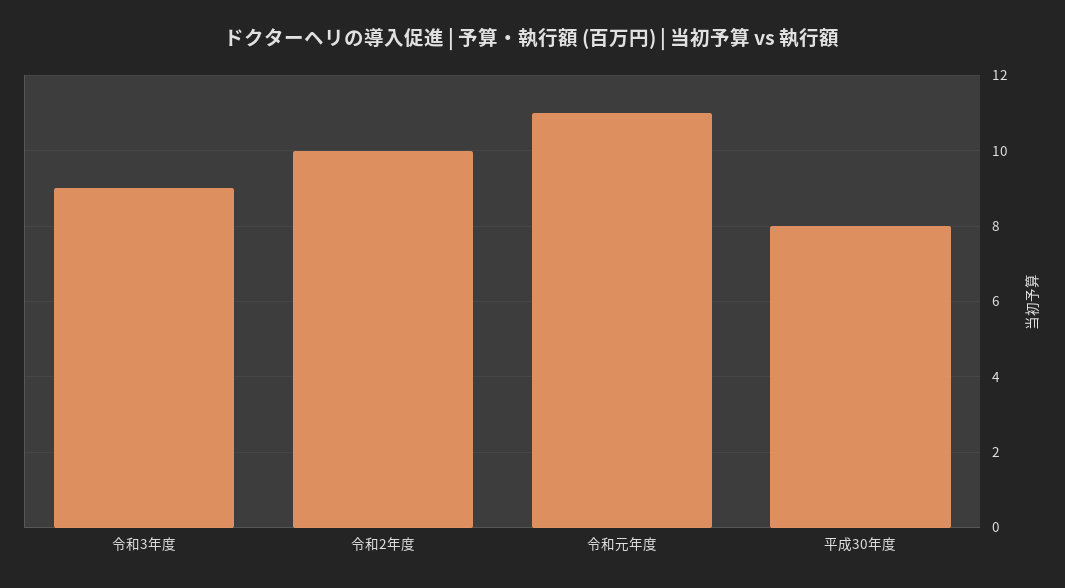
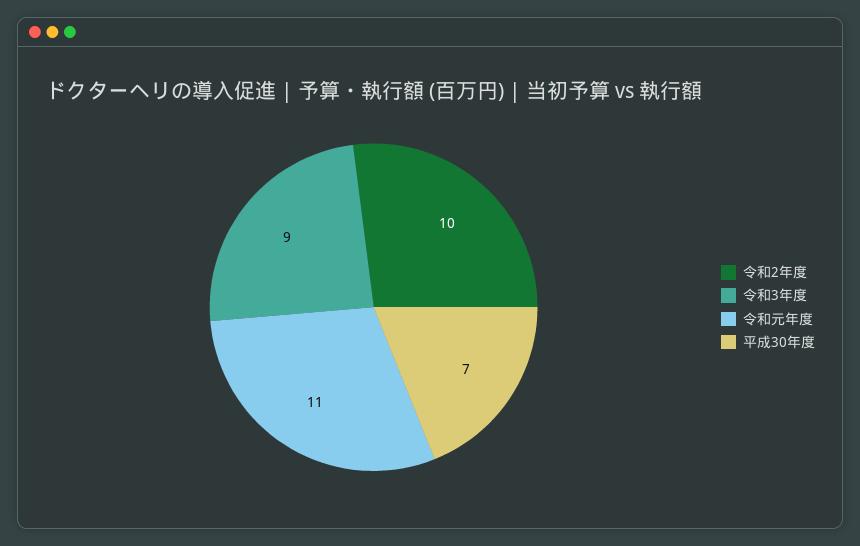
平成30年度: 8 -> 7

